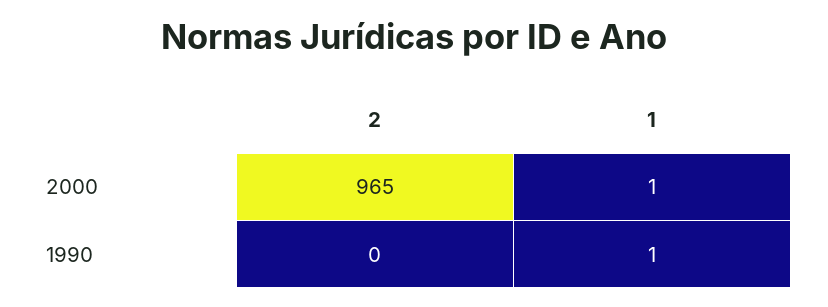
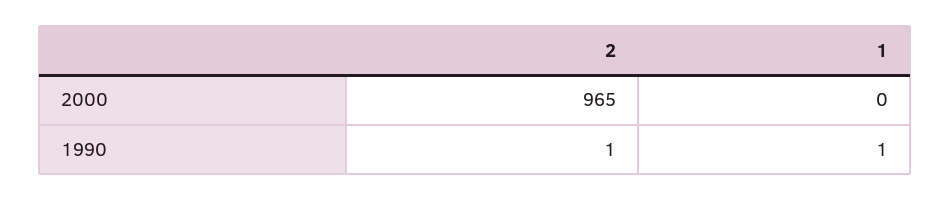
1, 2000: 1 -> 0
2, 1990: 0 -> 1

